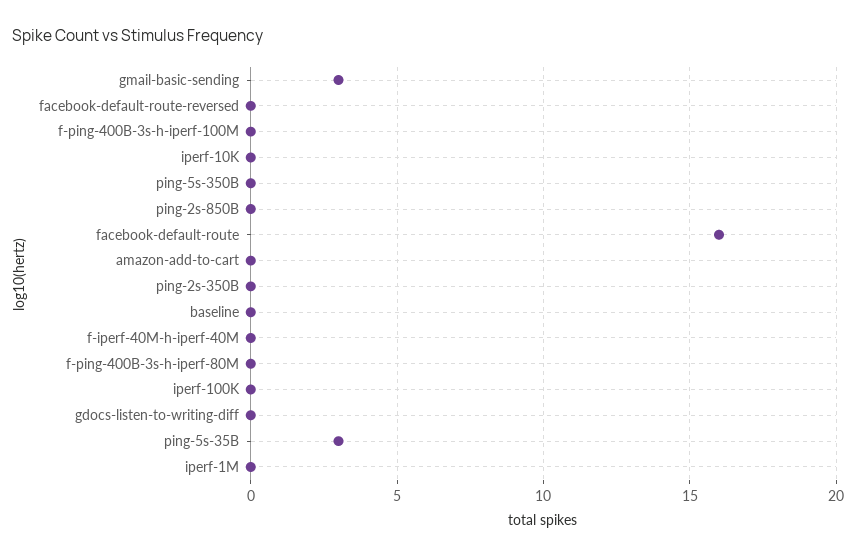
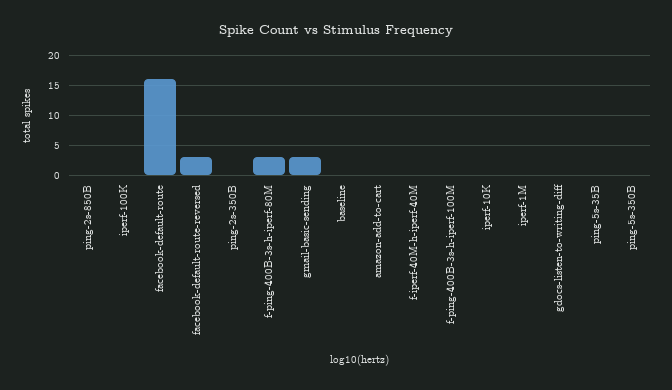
facebook-default-route-reversed: 0 -> 3
f-ping-400B-3s-h-iperf-80M: 0 -> 3
ping-5s-35B: 3 -> 0

